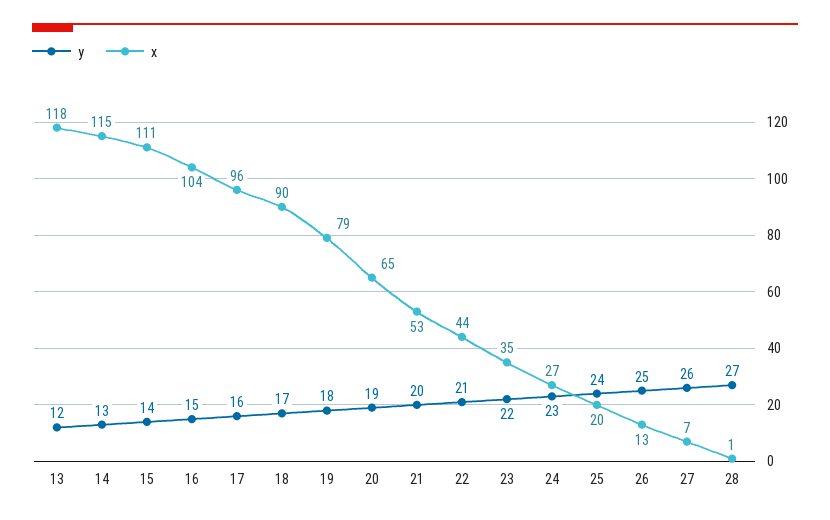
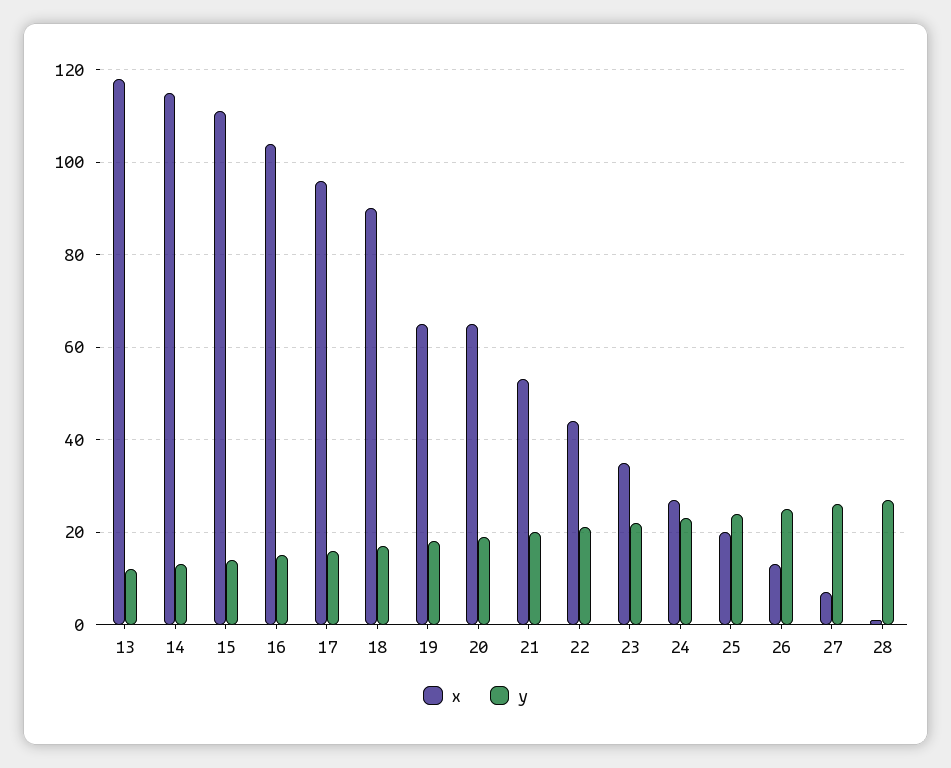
x, 19: 79 -> 65

